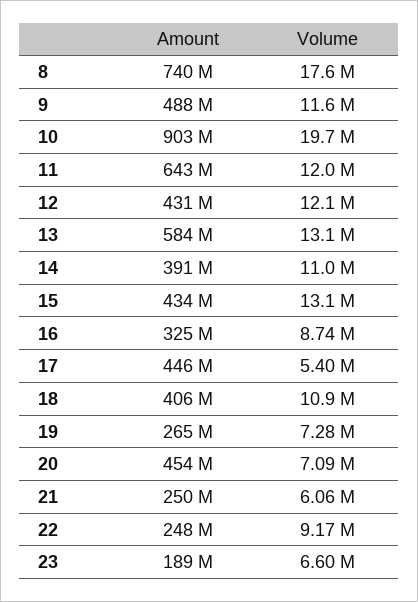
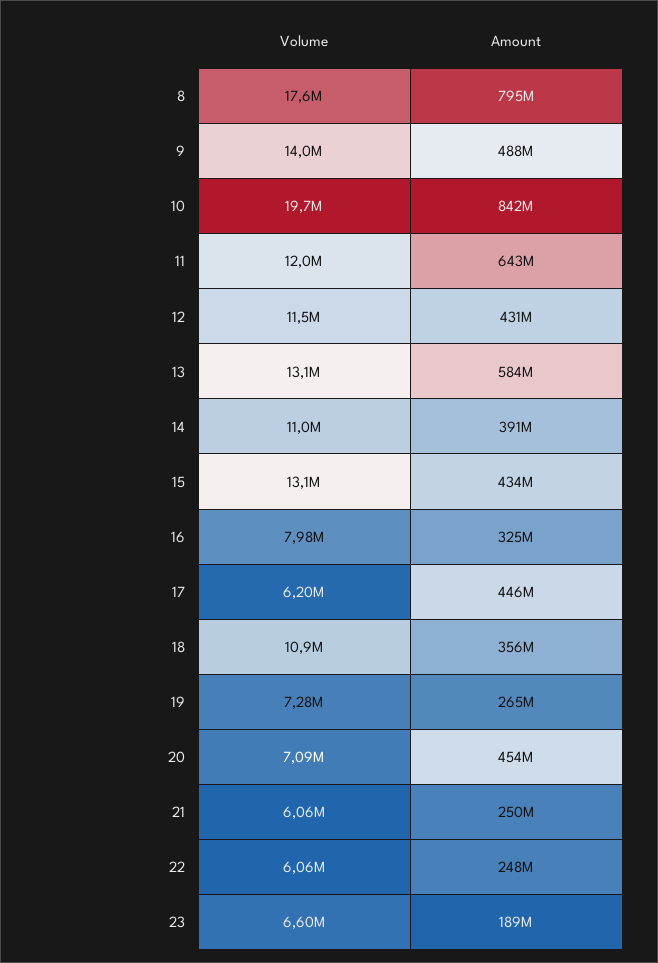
Amount, 8: 740000000 -> 795000000
Volume, 9: 11600000 -> 14000000
Amount, 10: 903000000 -> 842000000
Volume, 12: 12100000 -> 11500000
Volume, 16: 8740000 -> 7980000
Volume, 17: 5400000 -> 6200000
Amount, 18: 406000000 -> 356000000
Volume, 22: 9170000 -> 6060000

